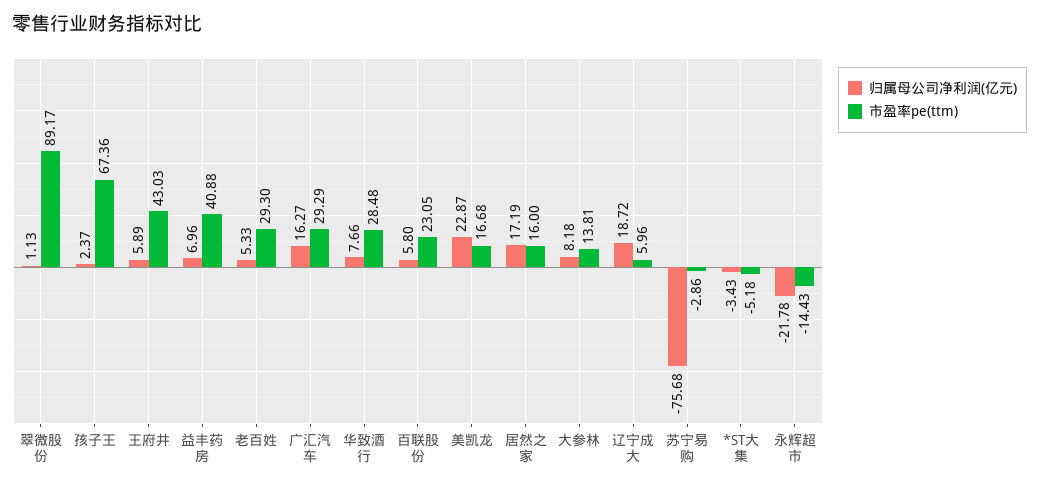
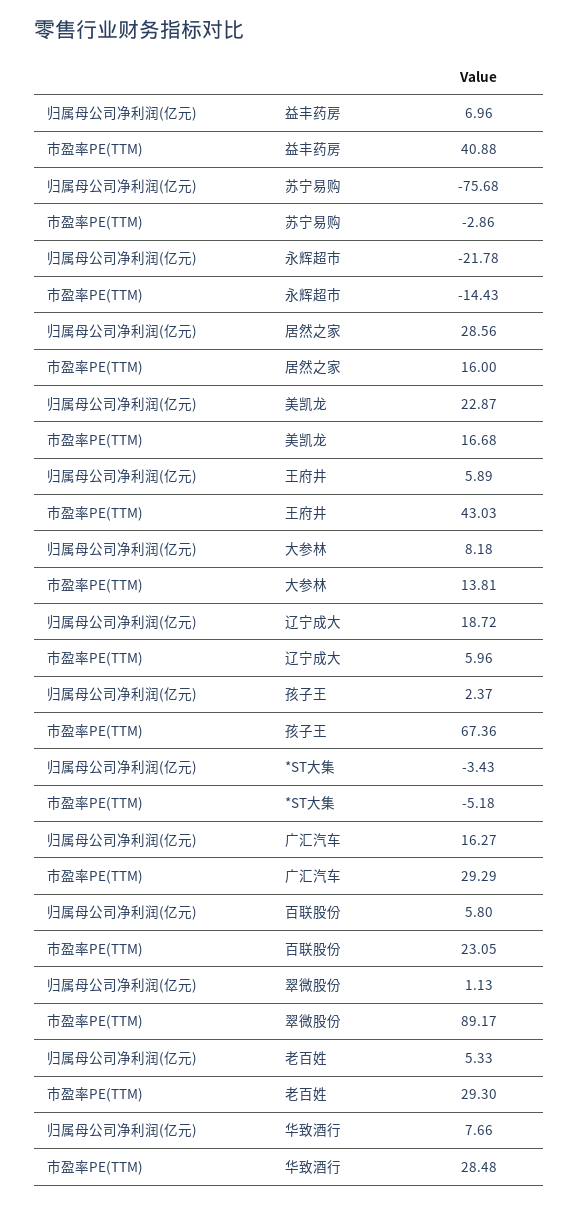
归属母公司净利润(亿元), 居然之家: 17.19 -> 28.56

